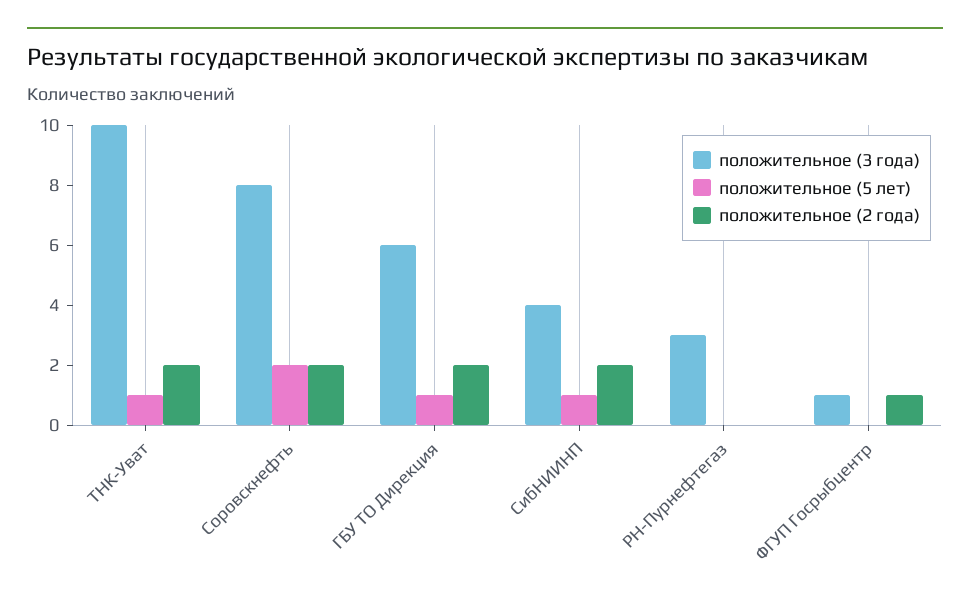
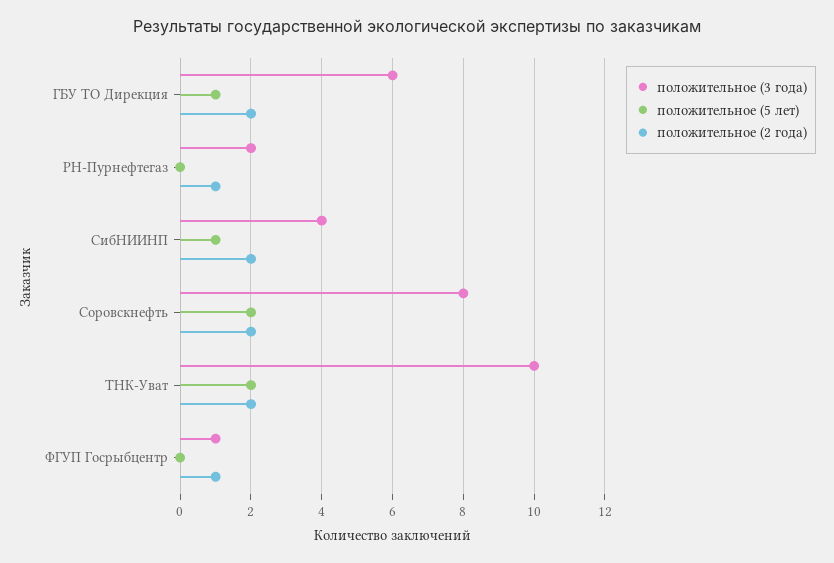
положительное (5 лет), ТНК-Уват: 1 -> 2
положительное (3 года), РН-Пурнефтегаз: 3 -> 2
положительное (2 года), РН-Пурнефтегаз: 0 -> 1

